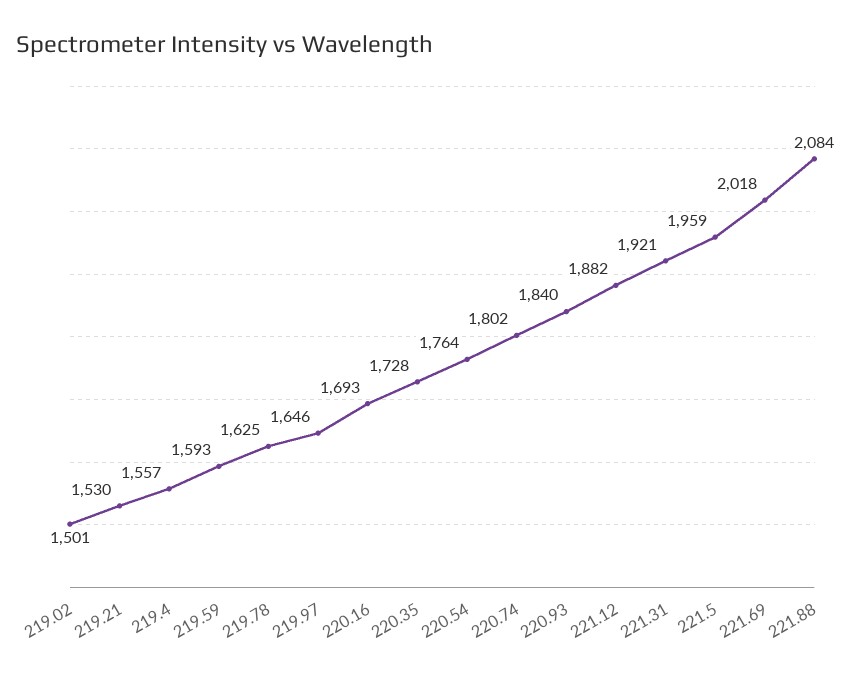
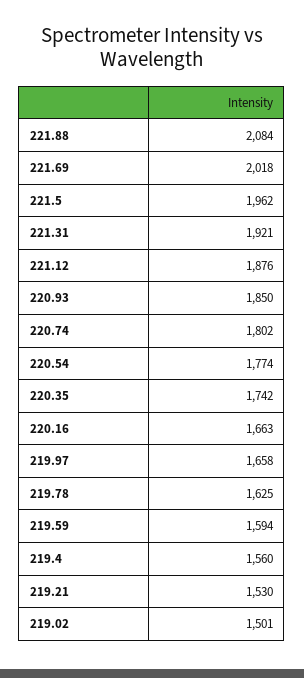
219.4: 1557 -> 1560
219.59: 1593 -> 1594
219.97: 1646 -> 1658
220.16: 1693 -> 1663
220.35: 1728 -> 1742
220.54: 1764 -> 1774
220.93: 1840 -> 1850
221.12: 1882 -> 1876
221.5: 1959 -> 1962

